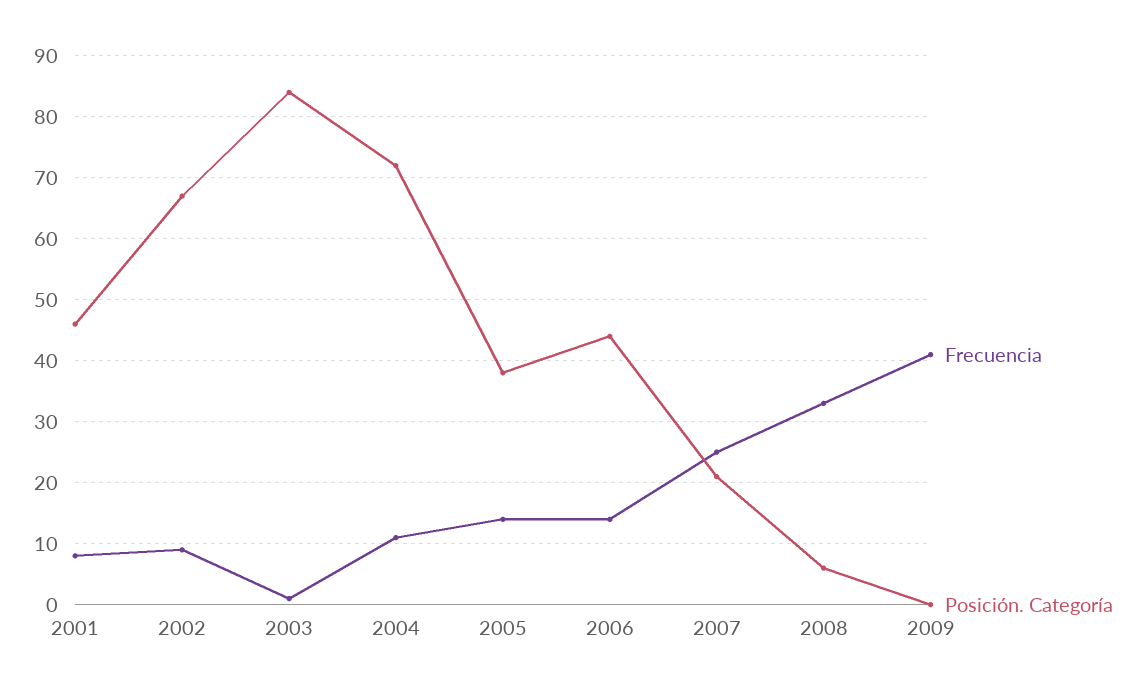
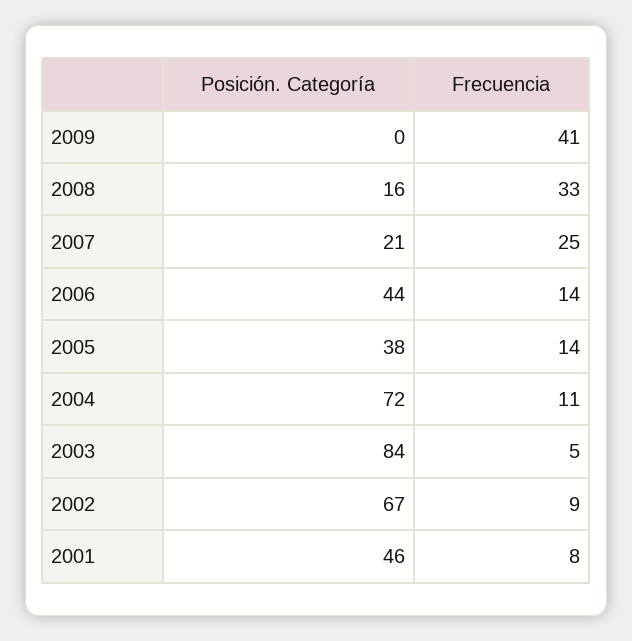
Frecuencia, 2003: 1 -> 5
Posición. Categoría, 2008: 6 -> 16

